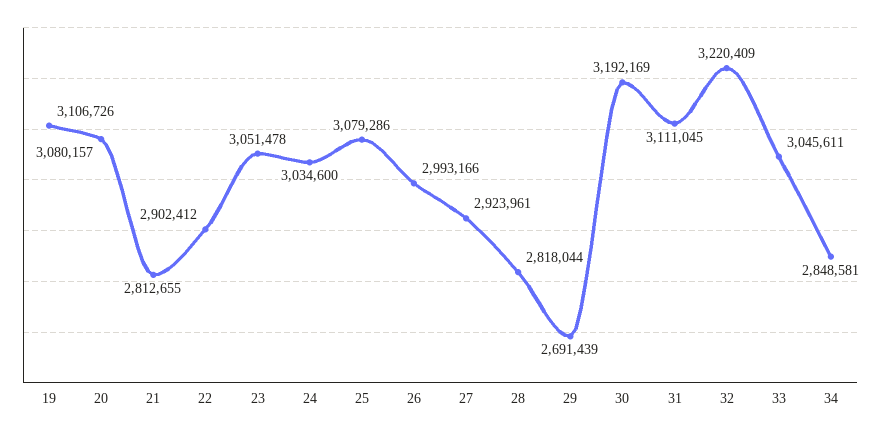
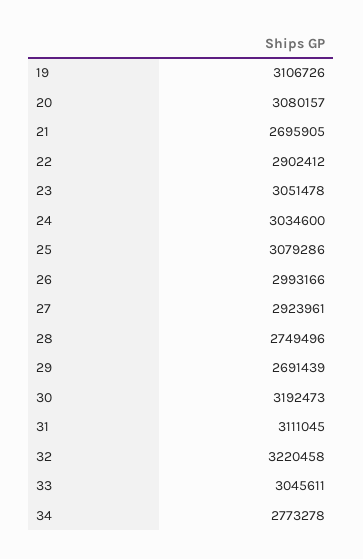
21: 2812655 -> 2695905
28: 2818044 -> 2749496
30: 3192169 -> 3192473
32: 3220409 -> 3220458
34: 2848581 -> 2773278

